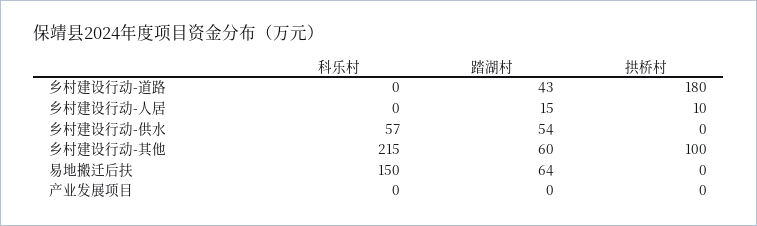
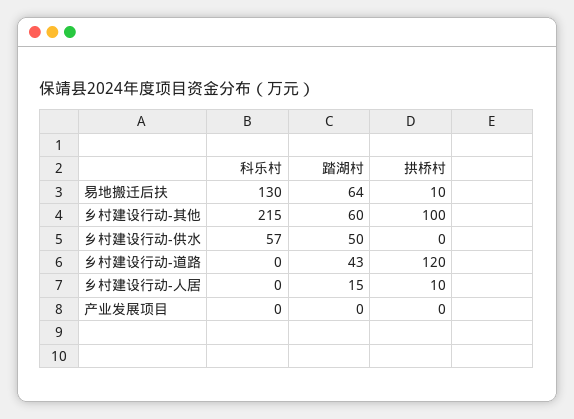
拱桥村, 乡村建设行动-道路: 180 -> 120
踏湖村, 乡村建设行动-供水: 54 -> 50
科乐村, 易地搬迁后扶: 150 -> 130
拱桥村, 易地搬迁后扶: 0 -> 10

